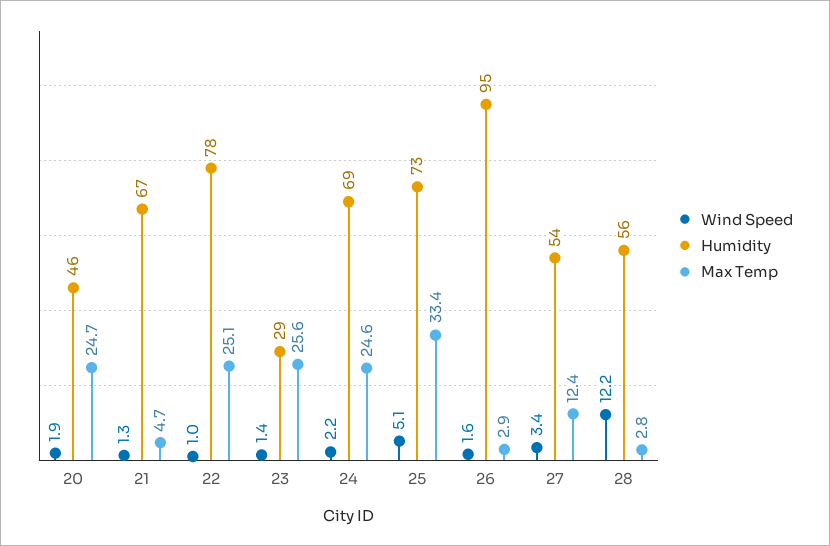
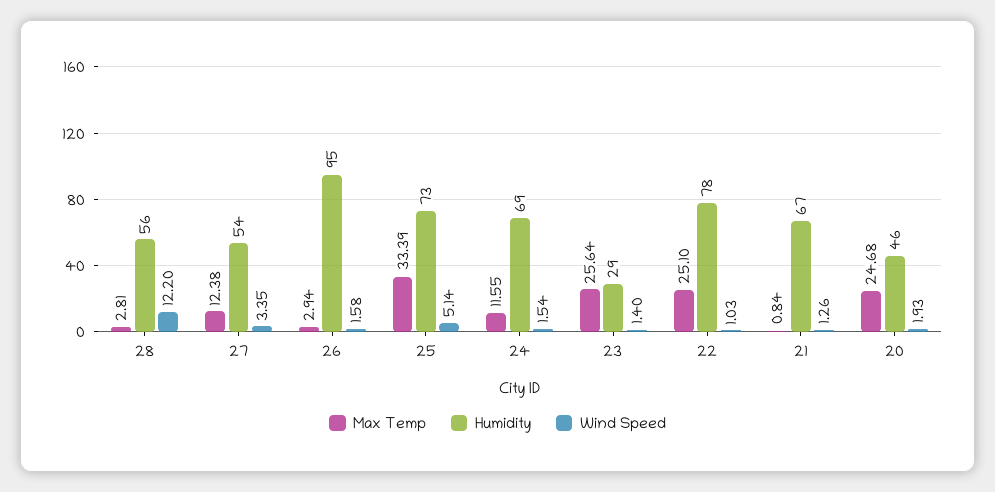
Max Temp, 21: 4.7 -> 0.84
Wind Speed, 24: 2.2 -> 1.54
Max Temp, 24: 24.6 -> 11.55

